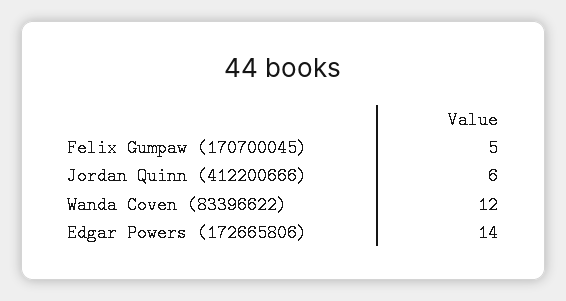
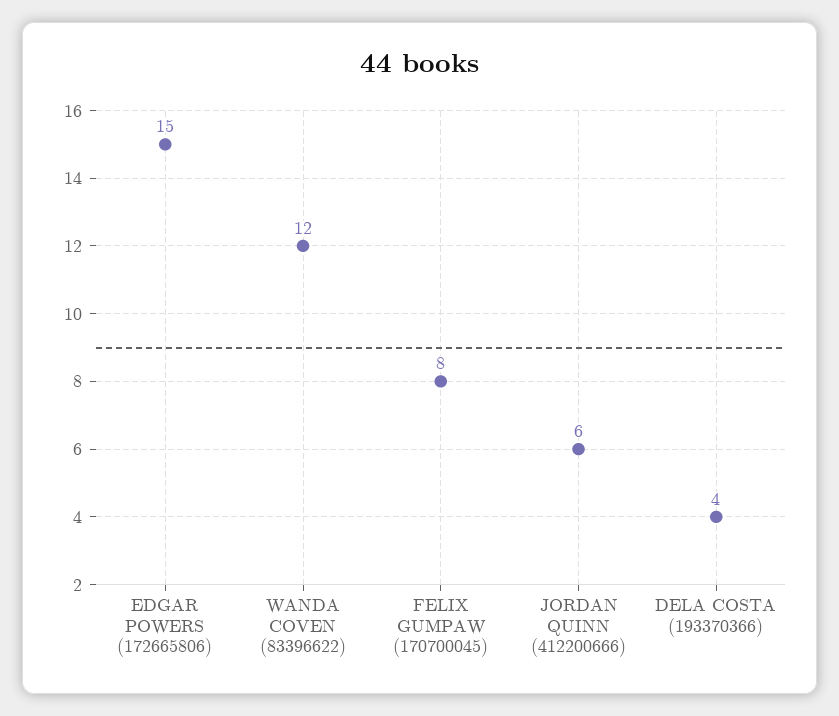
Felix Gumpaw (170700045): 5 -> 8
Edgar Powers (172665806): 14 -> 15
DELA COSTA (193370366): none -> 4

